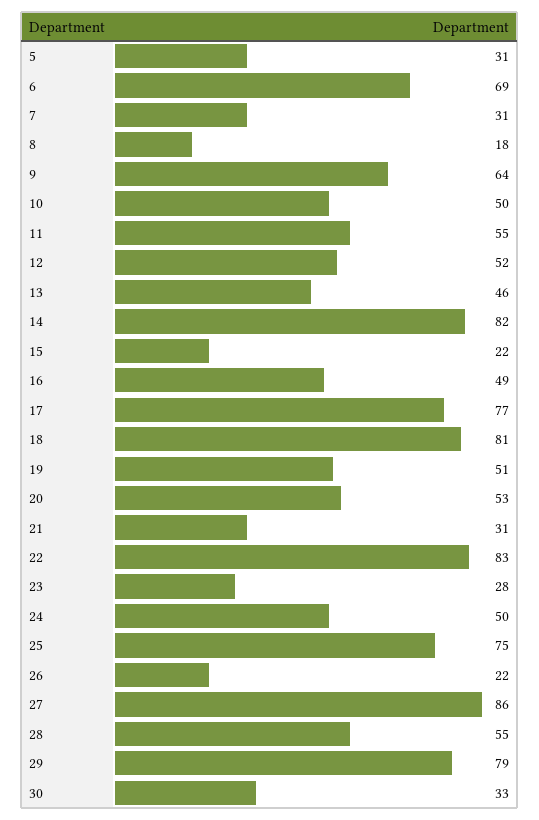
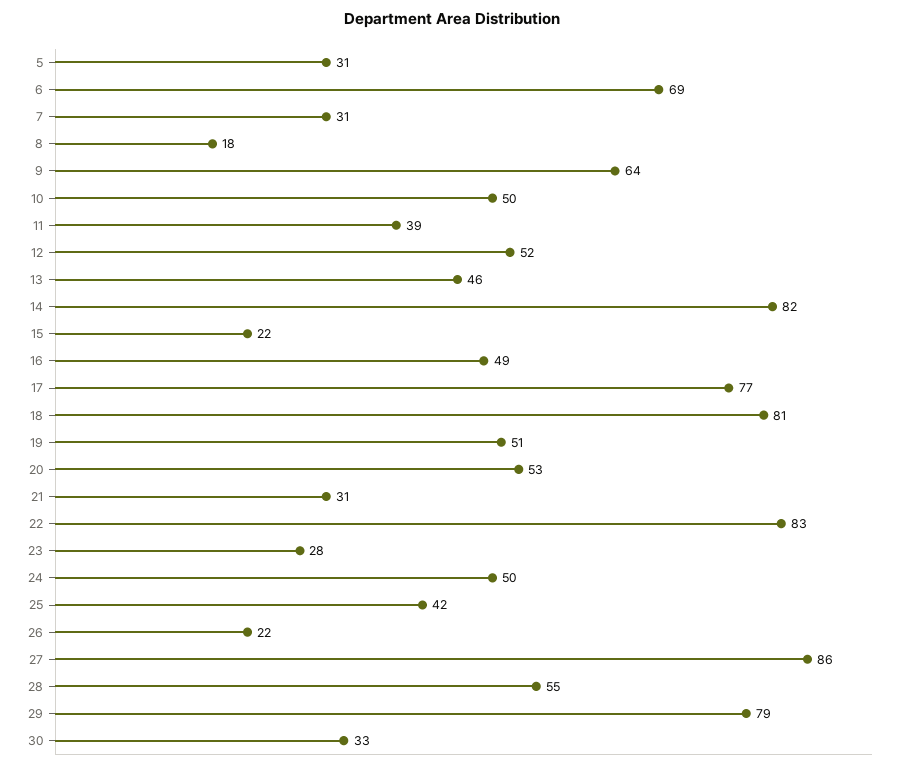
11: 55 -> 39
25: 75 -> 42

